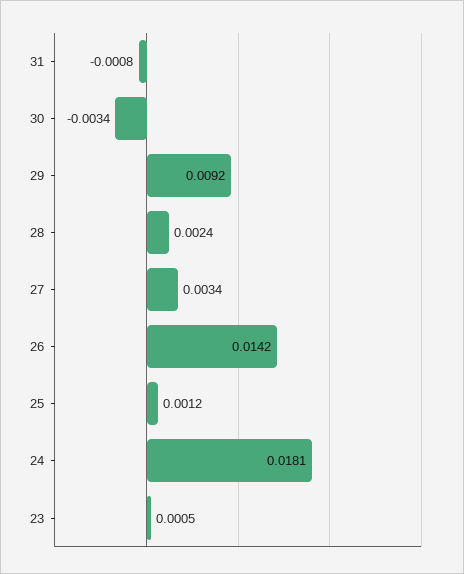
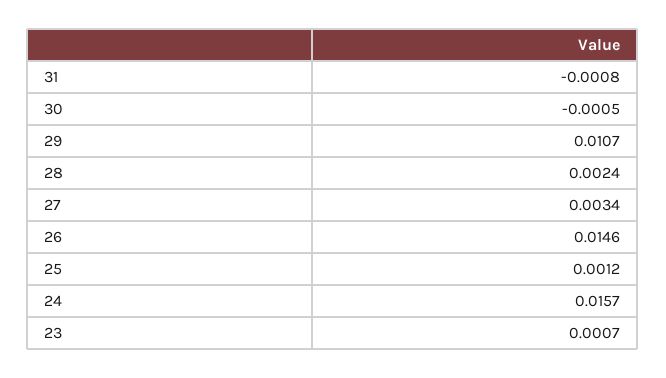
30: -0.0034 -> -0.0005
29: 0.0092 -> 0.0107
26: 0.0142 -> 0.0146
24: 0.0181 -> 0.0157
23: 0.0005 -> 0.0007

